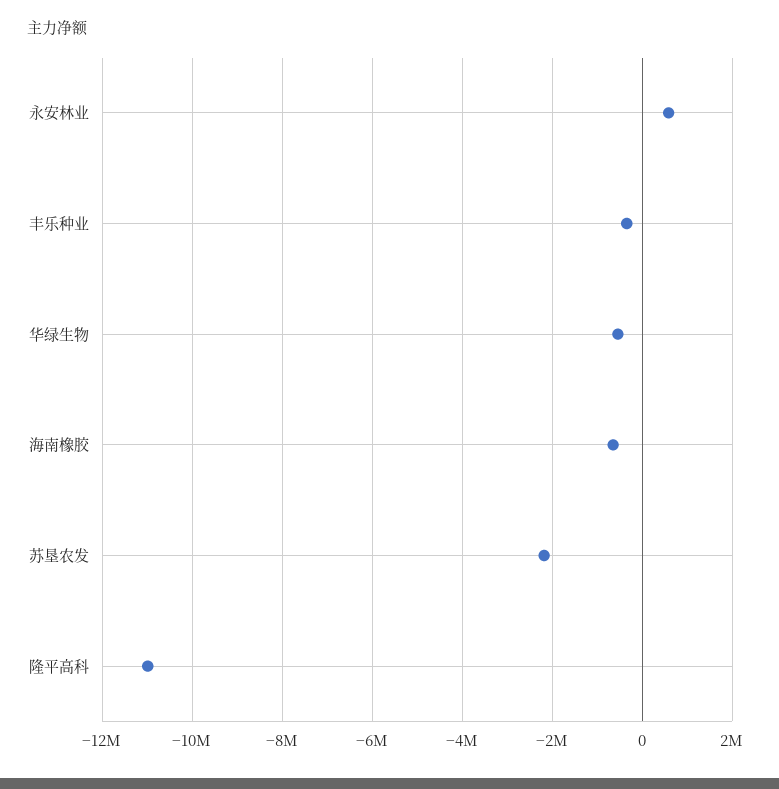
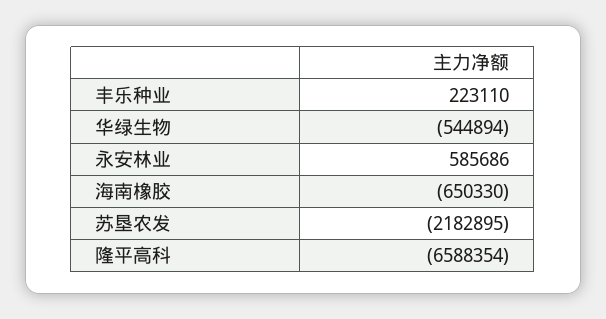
丰乐种业: -400000 -> 223110
隆平高科: -11000000 -> -6588354

